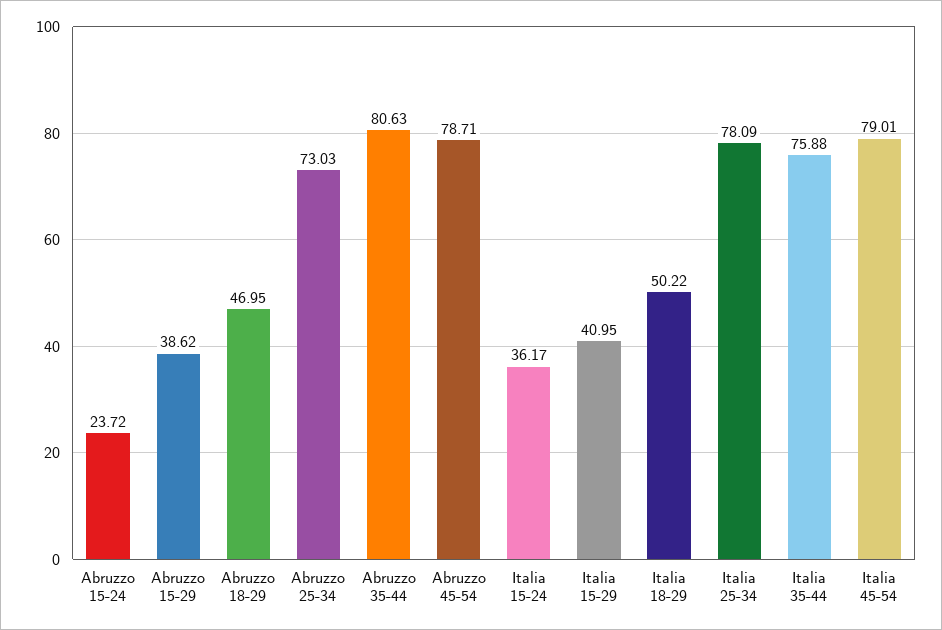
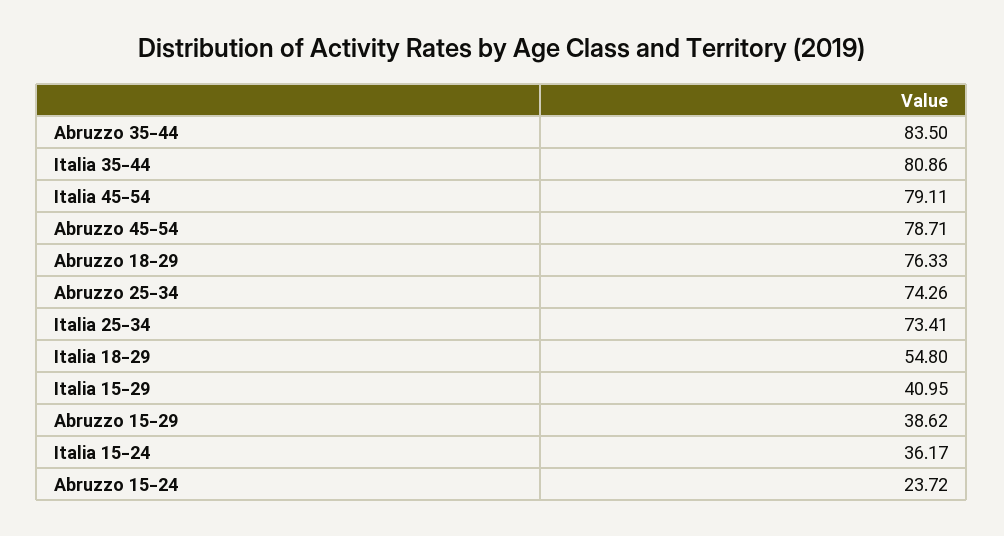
Abruzzo 18-29: 46.95 -> 76.33
Abruzzo 25-34: 73.03 -> 74.26
Abruzzo 35-44: 80.63 -> 83.5
Italia 18-29: 50.22 -> 54.8
Italia 25-34: 78.09 -> 73.41
Italia 35-44: 75.88 -> 80.86
Italia 45-54: 79.01 -> 79.11

